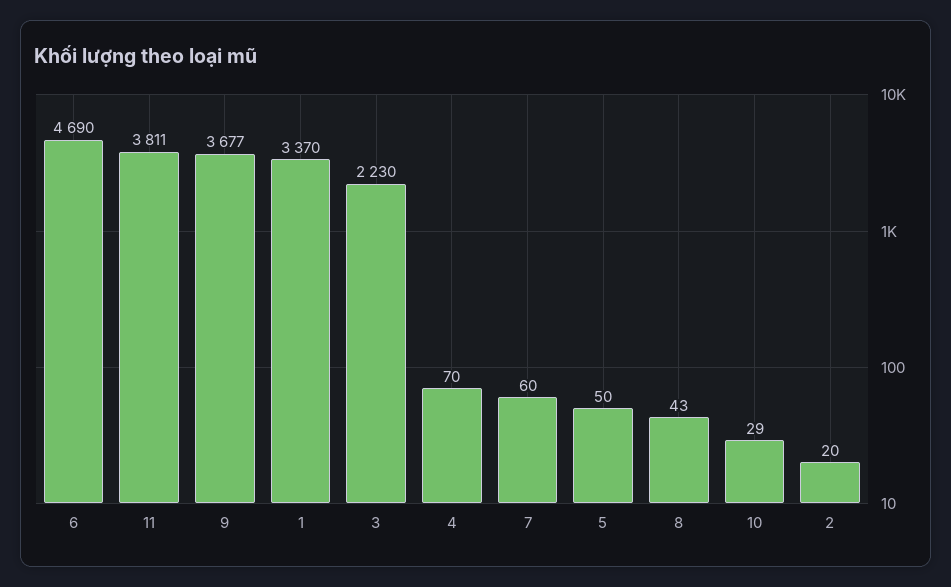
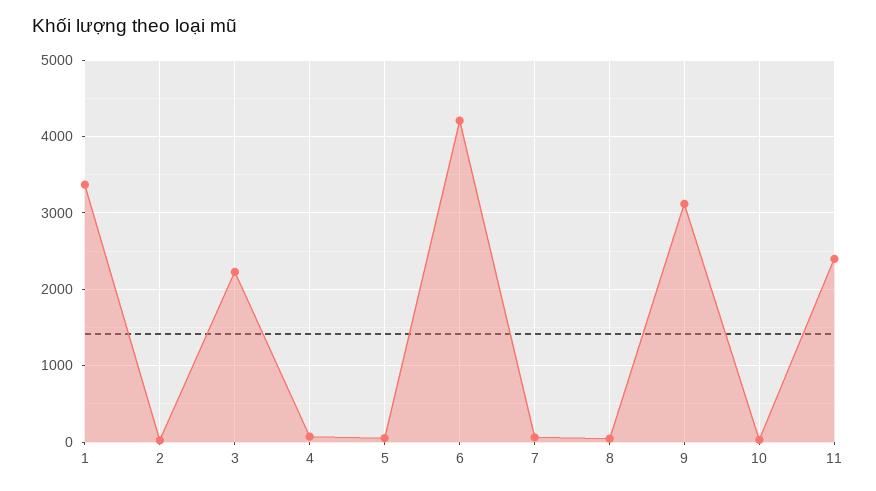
6: 4690 -> 4200
11: 3811 -> 2400
9: 3677 -> 3100

